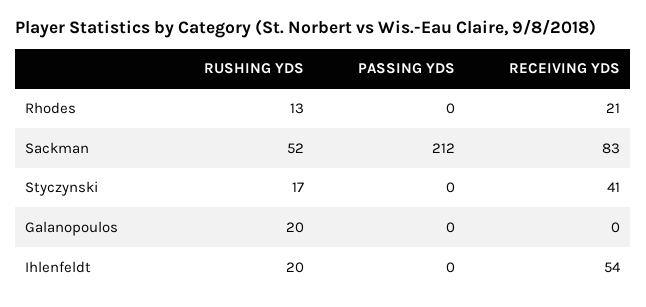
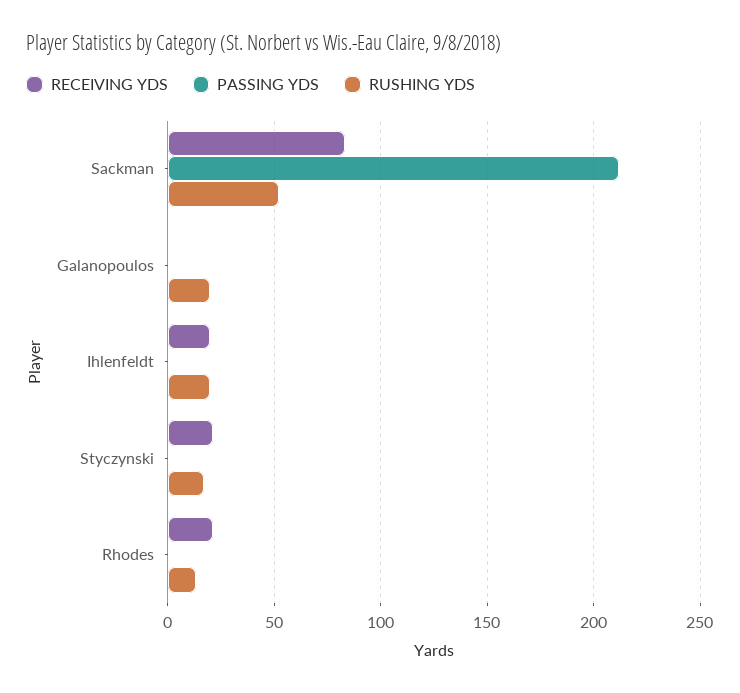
RECEIVING YDS, Styczynski: 41 -> 20
RECEIVING YDS, Ihlenfeldt: 54 -> 20

